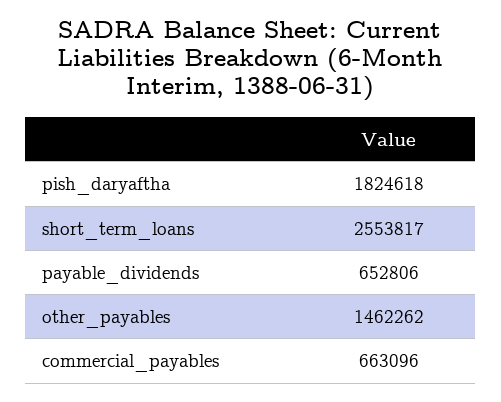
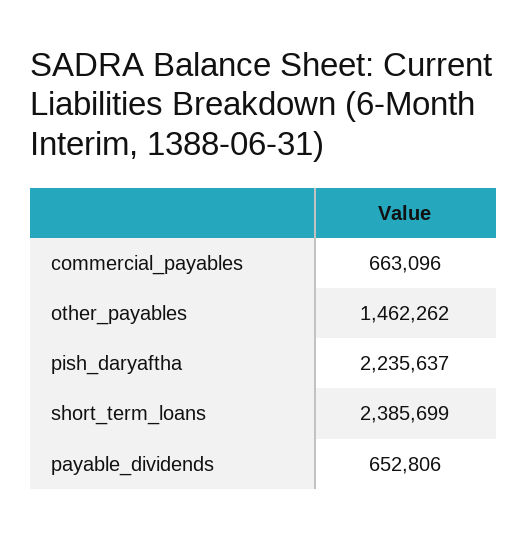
pish_daryaftha: 1824618 -> 2235637
short_term_loans: 2553817 -> 2385699

